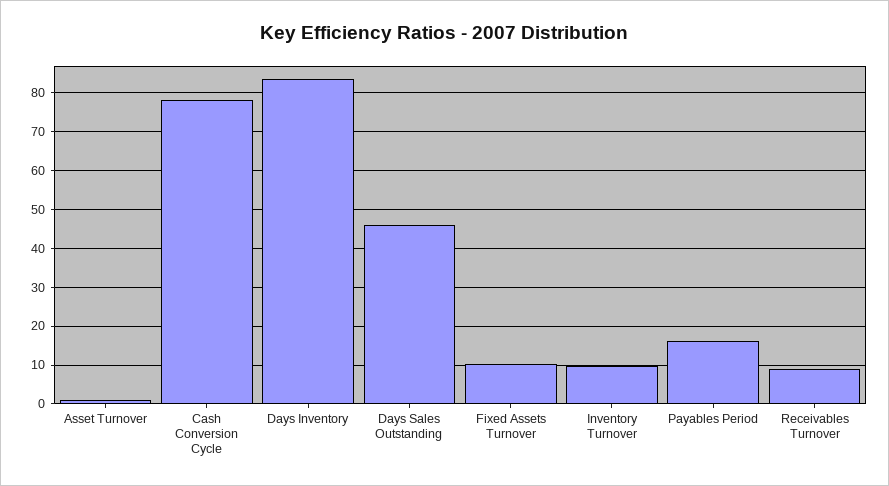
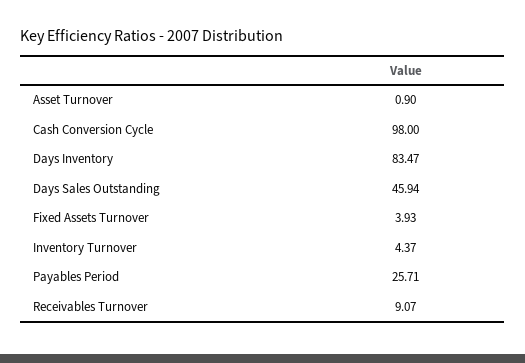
Cash Conversion Cycle: 78 -> 98
Fixed Assets Turnover: 10 -> 3.93
Inventory Turnover: 10 -> 4.37
Payables Period: 16 -> 25.71

